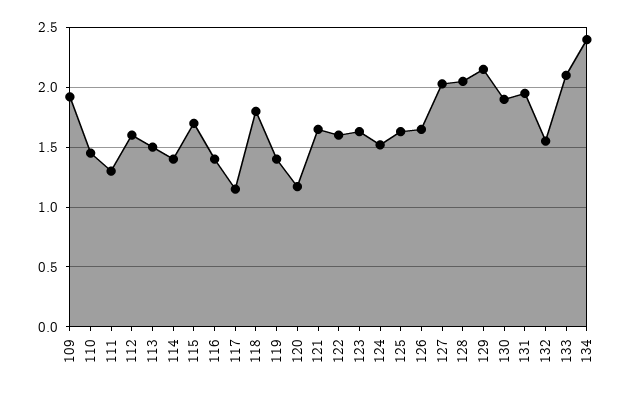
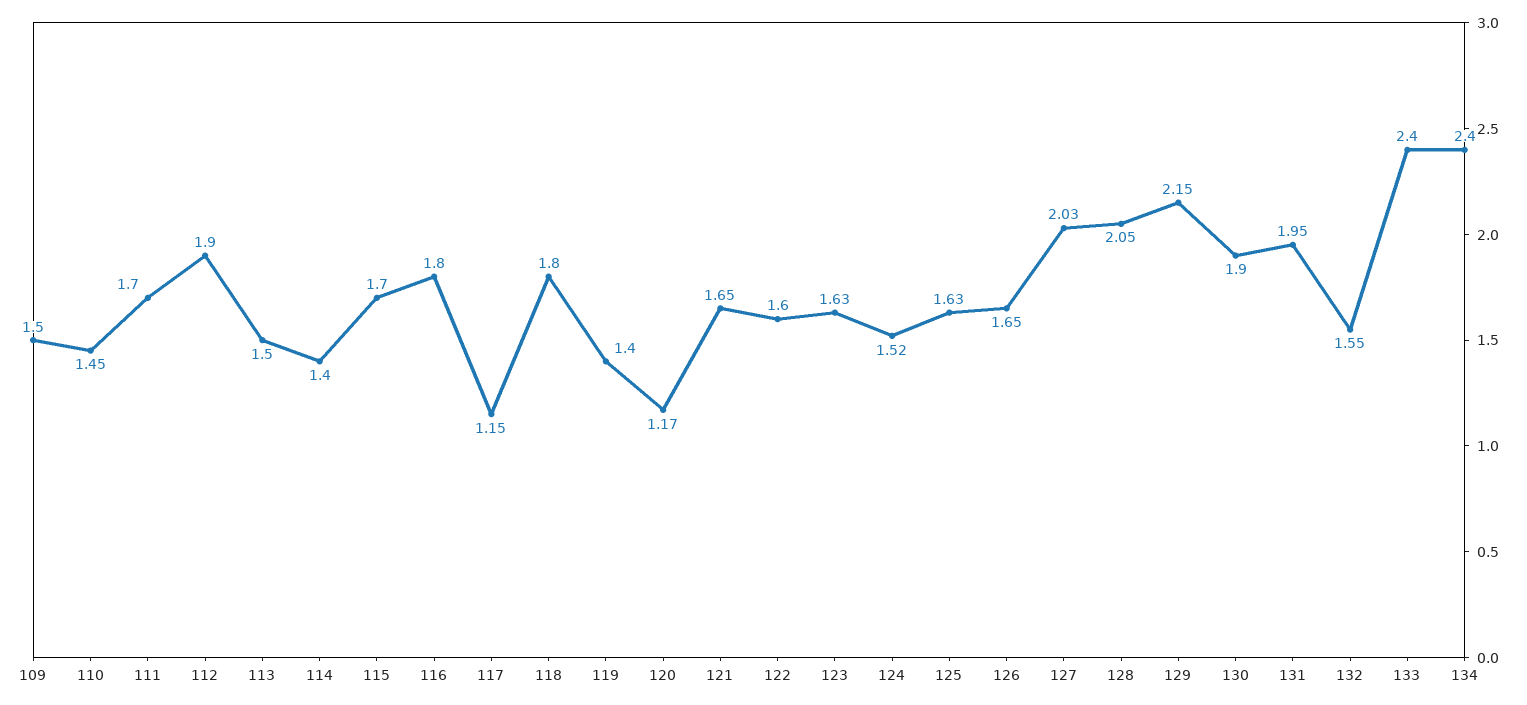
109: 1.9 -> 1.5
111: 1.3 -> 1.7
112: 1.6 -> 1.9
116: 1.4 -> 1.8
133: 2.1 -> 2.4

